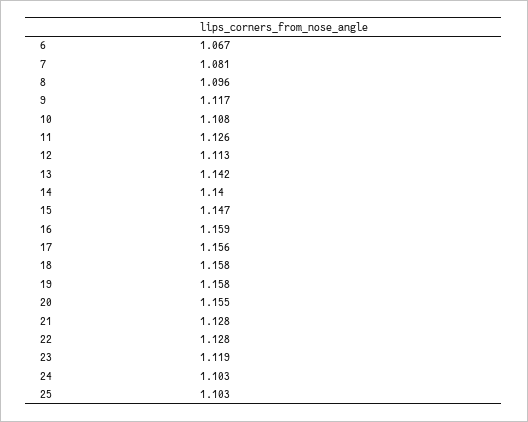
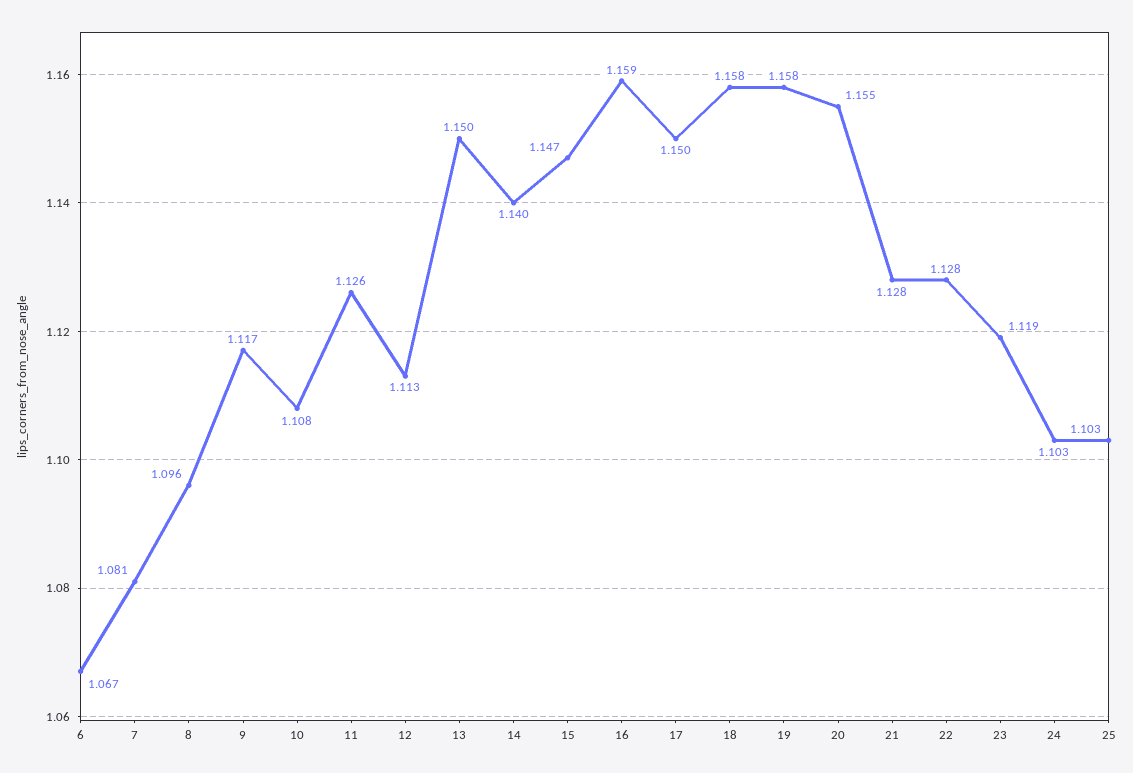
13: 1.142 -> 1.15
17: 1.156 -> 1.15

